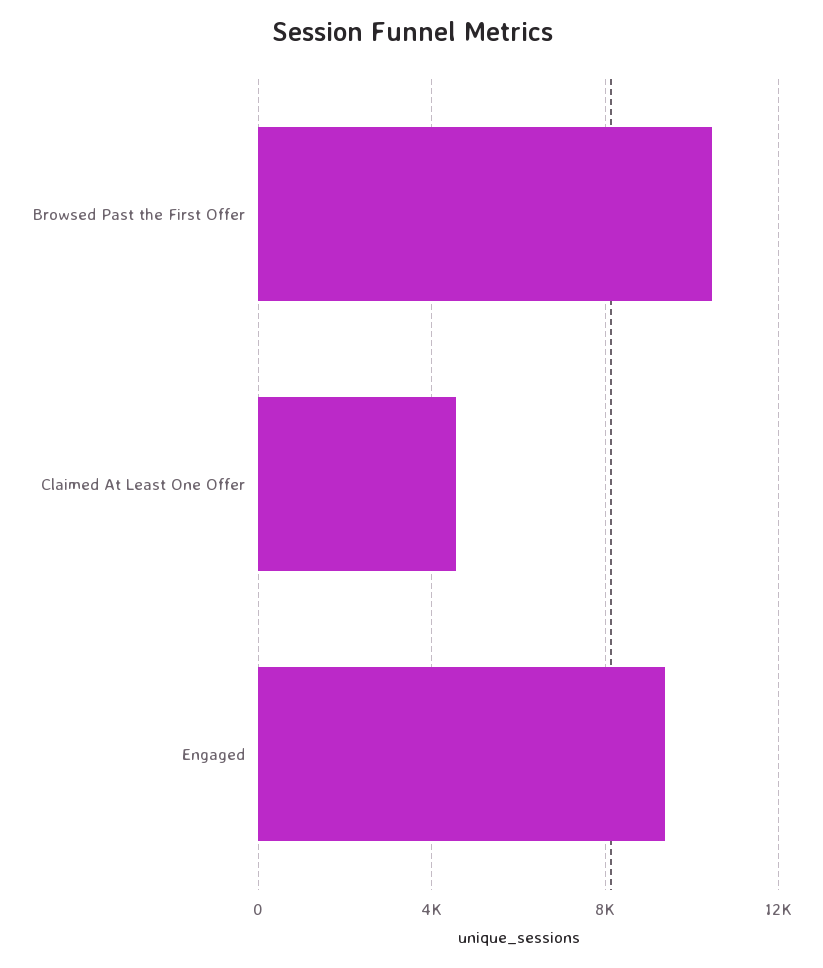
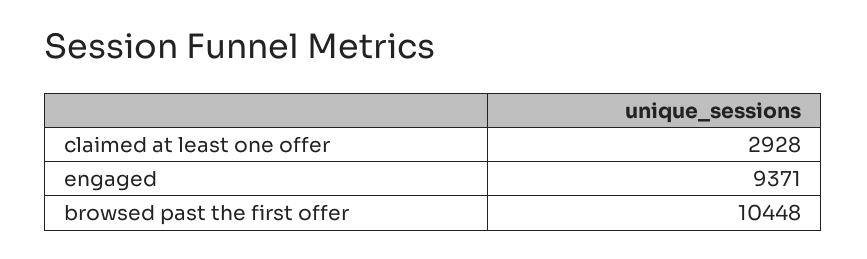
Claimed At Least One Offer: 4500 -> 2928

